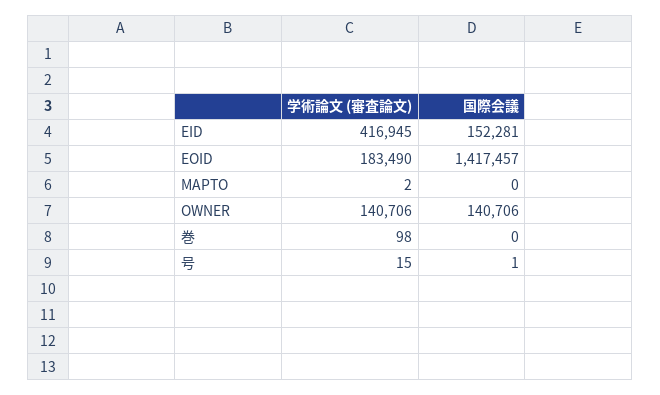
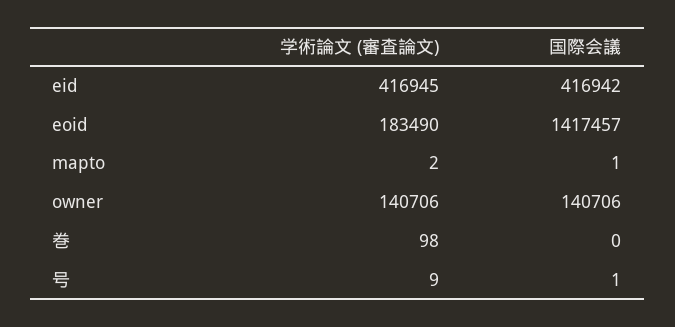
国際会議, EID: 152281 -> 416942
国際会議, MAPTO: 0 -> 1
学術論文 (審査論文), 号: 15 -> 9

